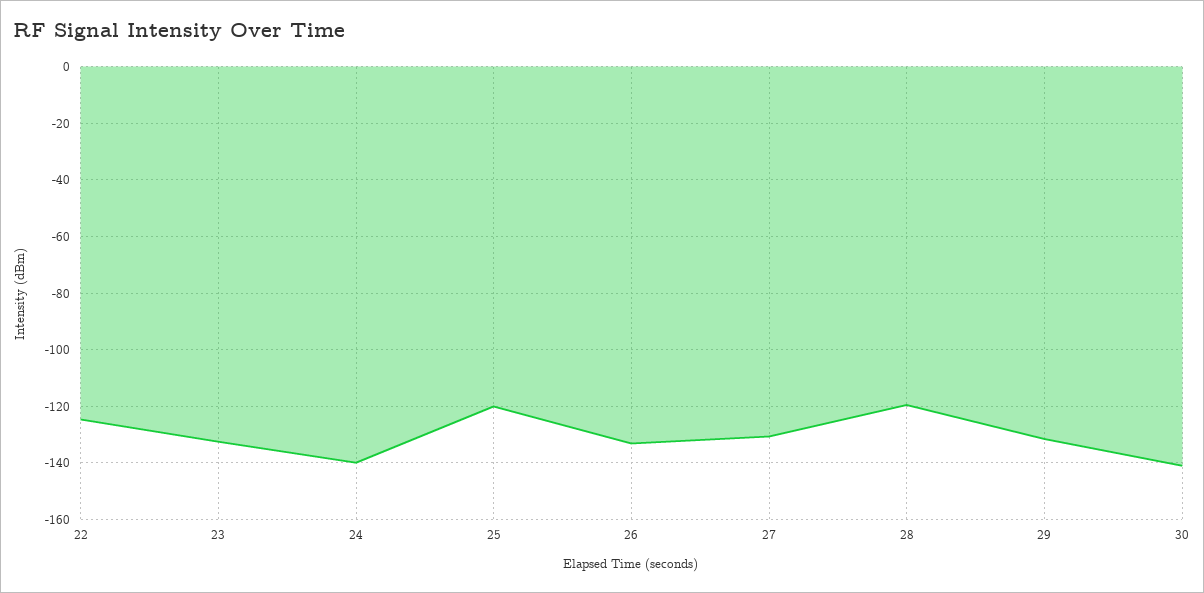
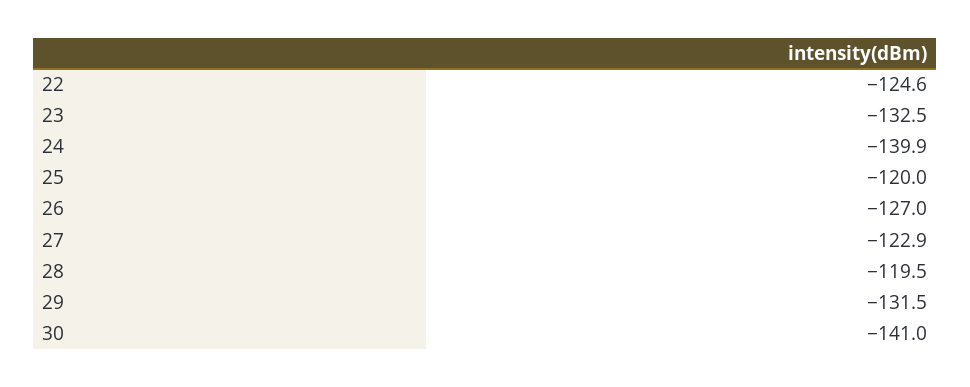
26: -132.5 -> -127
27: -130 -> -122.9

